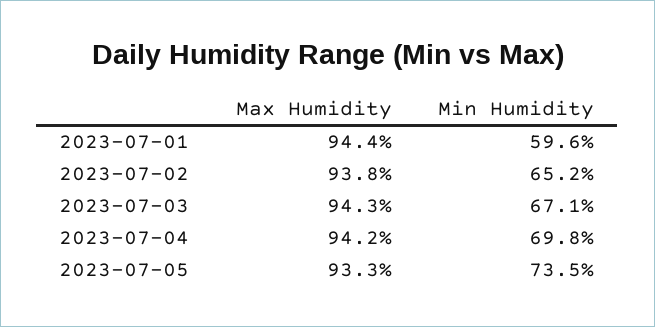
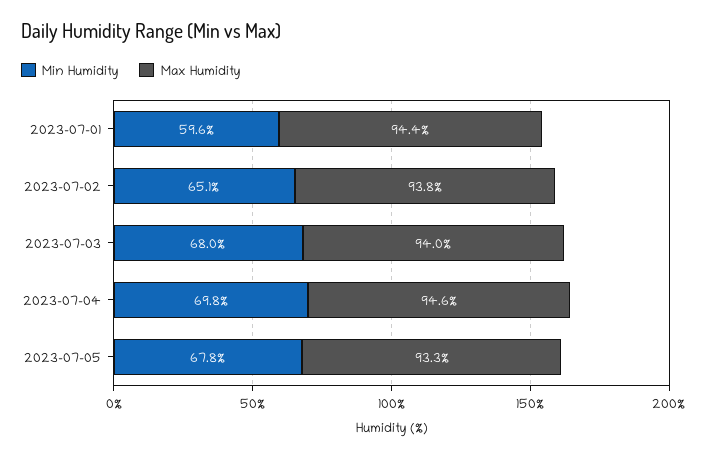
Min Humidity, 2023-07-02: 65.2 -> 65.1
Max Humidity, 2023-07-03: 94.3 -> 94
Min Humidity, 2023-07-03: 67.1 -> 68
Max Humidity, 2023-07-04: 94.2 -> 94.6
Min Humidity, 2023-07-05: 73.5 -> 67.8

